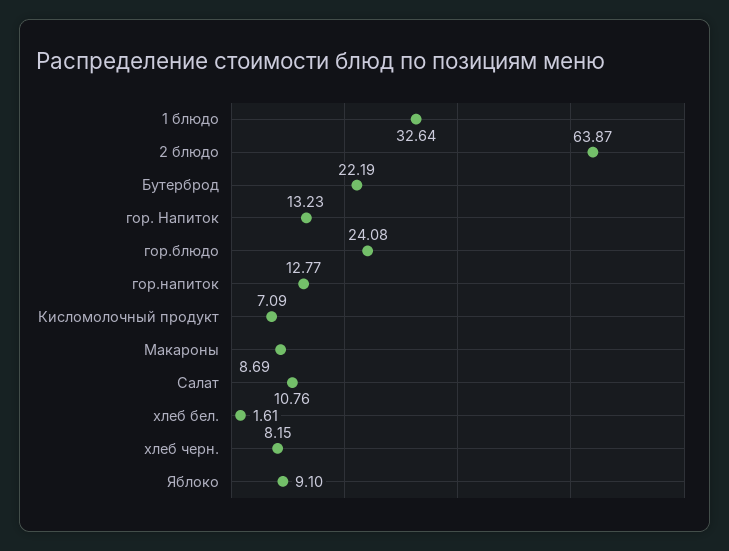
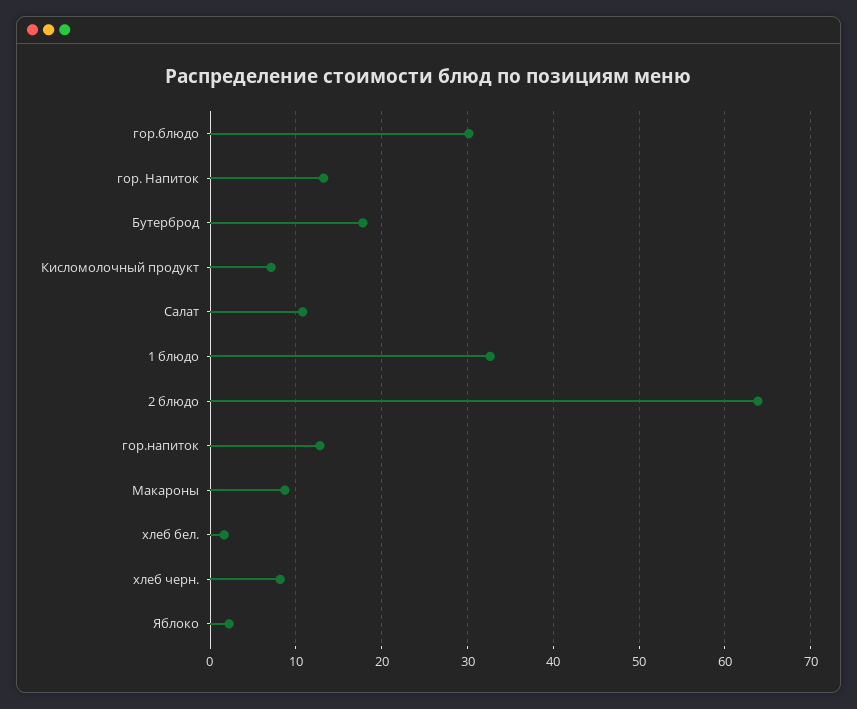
Бутерброд: 22.19 -> 18
гор.блюдо: 24.08 -> 30
Яблоко: 9.1 -> 2

